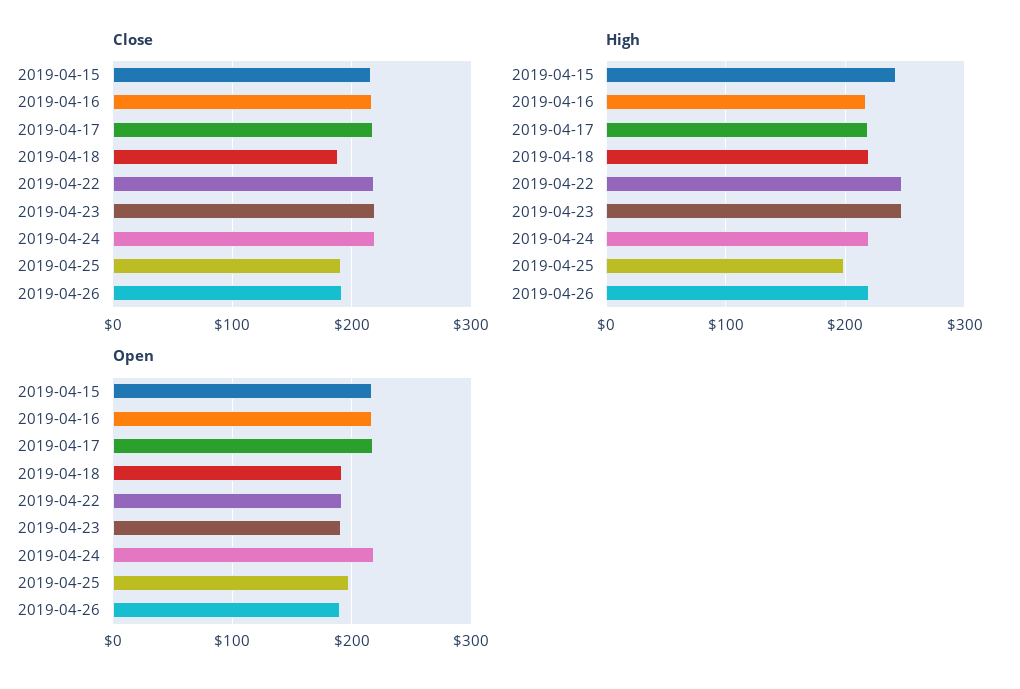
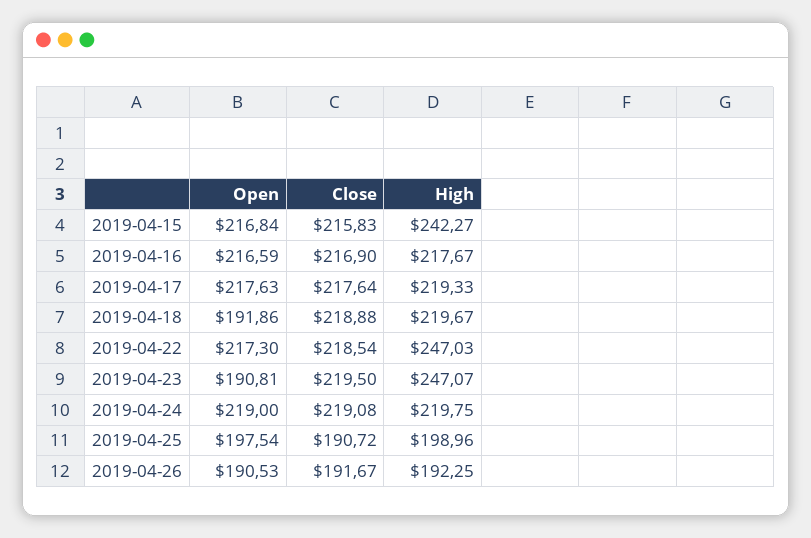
Close, 2019-04-18: 190 -> 218.88
High, 2019-04-26: 220 -> 192.25
Open, 2019-04-22: 190 -> 217.3

